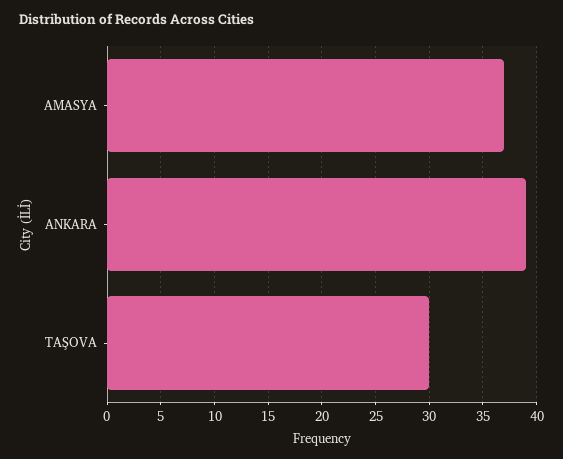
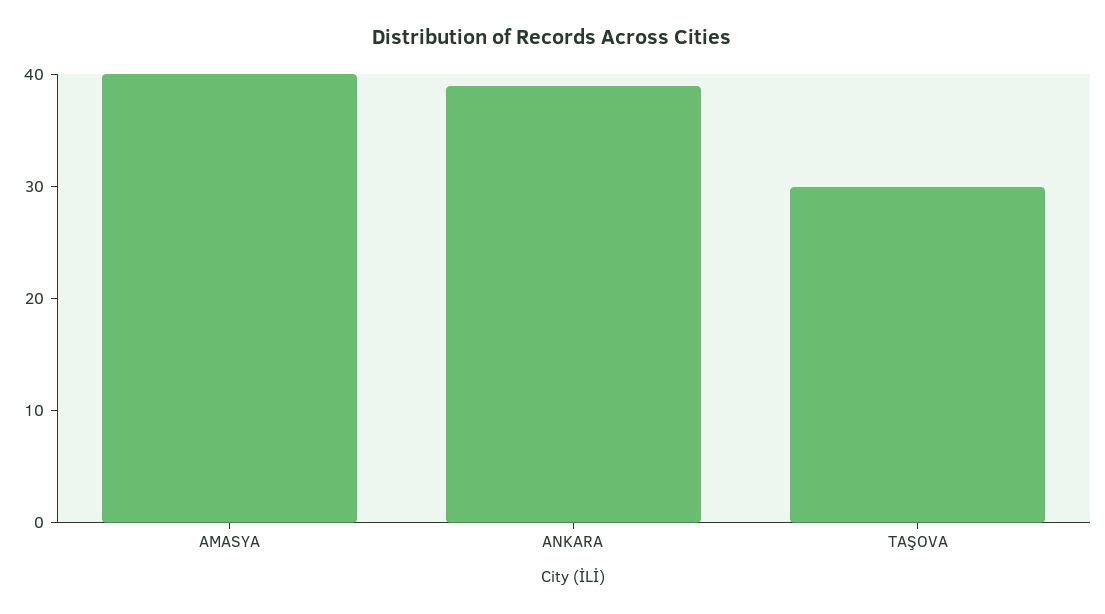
AMASYA: 37 -> 40

